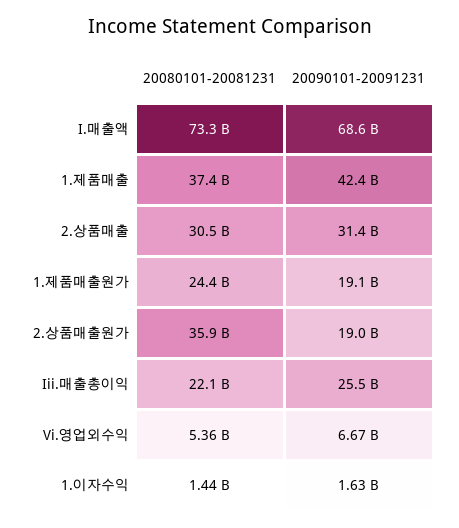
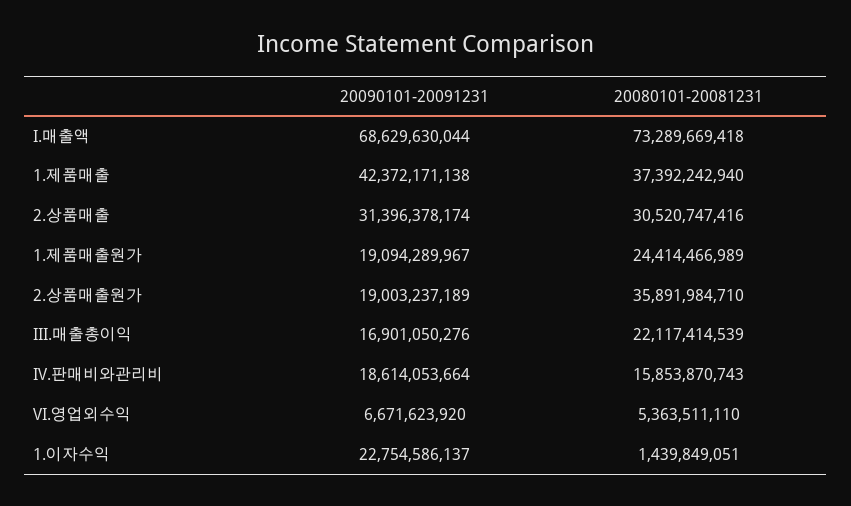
20090101-20091231, Iii.매출총이익: 25500000000 -> 16901050276
20090101-20091231, 1.이자수익: 1630000000 -> 22754586137
20090101-20091231, IV.판매비와관리비: none -> 18614053664
20080101-20081231, IV.판매비와관리비: none -> 15853870743

